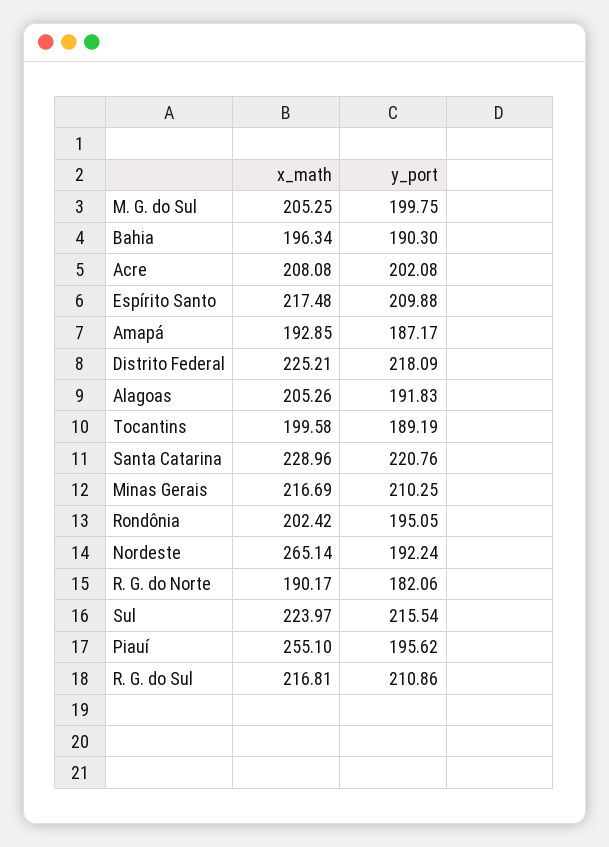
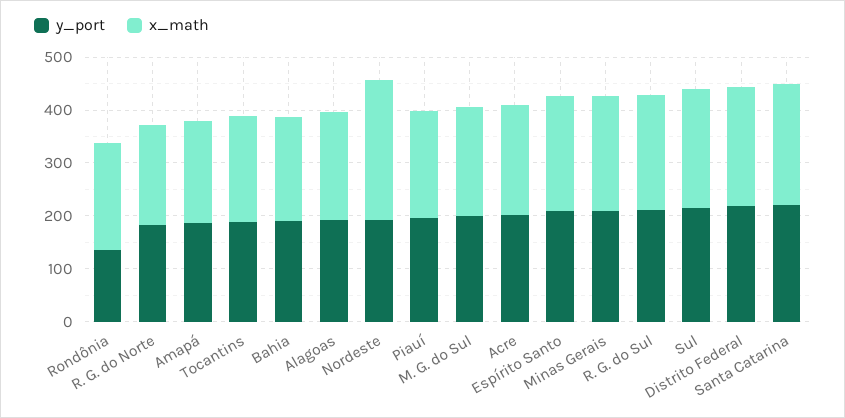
y_port, Rondônia: 195.05 -> 140
x_math, Piauí: 255.1 -> 200

